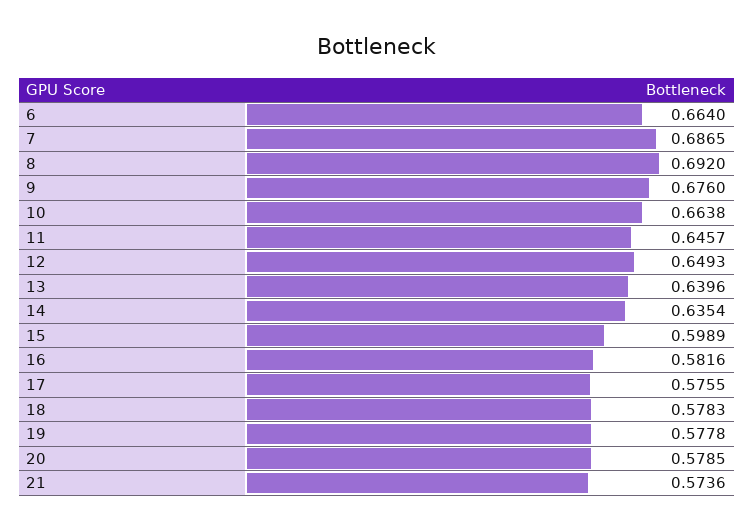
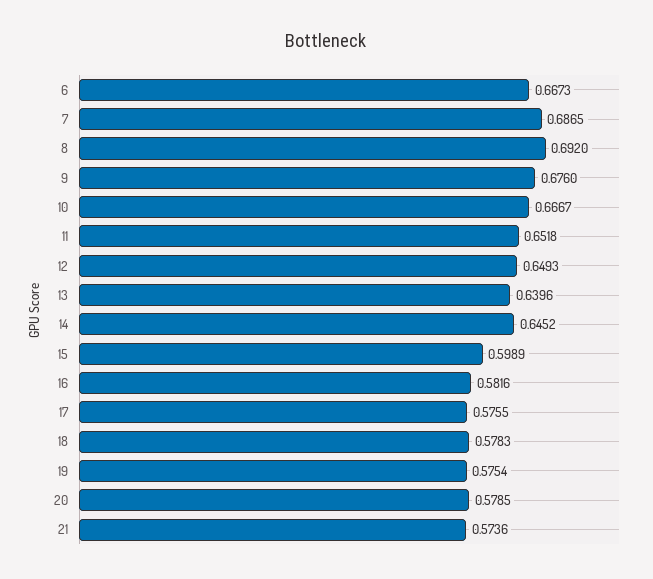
6: 0.664 -> 0.6673
10: 0.6638 -> 0.6667
11: 0.6457 -> 0.6518
14: 0.6354 -> 0.6452
19: 0.5778 -> 0.5754

